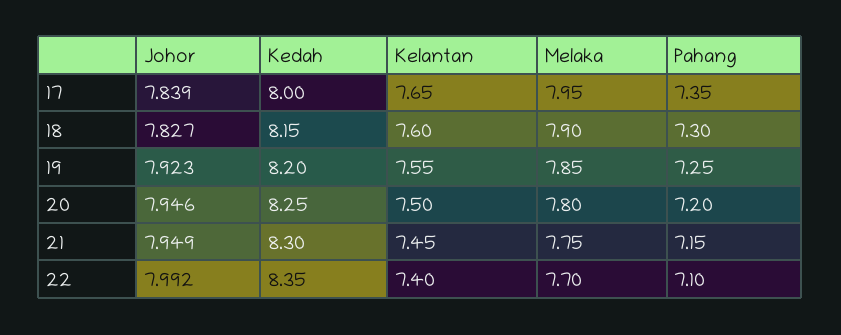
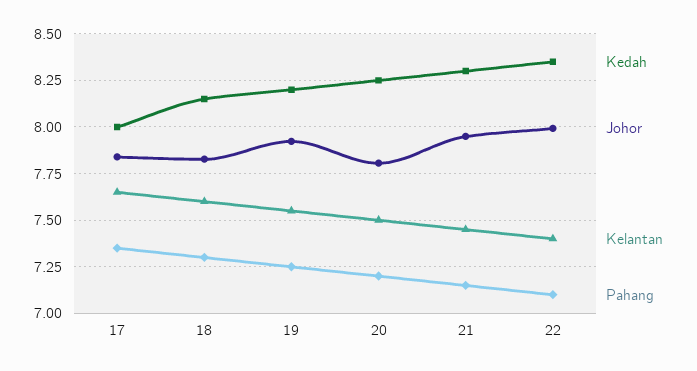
Melaka, 17: 7.95 -> none
Melaka, 18: 7.9 -> none
Melaka, 19: 7.85 -> none
Johor, 20: 7.946 -> 7.8
Melaka, 20: 7.8 -> none
Melaka, 21: 7.75 -> none
Melaka, 22: 7.7 -> none

